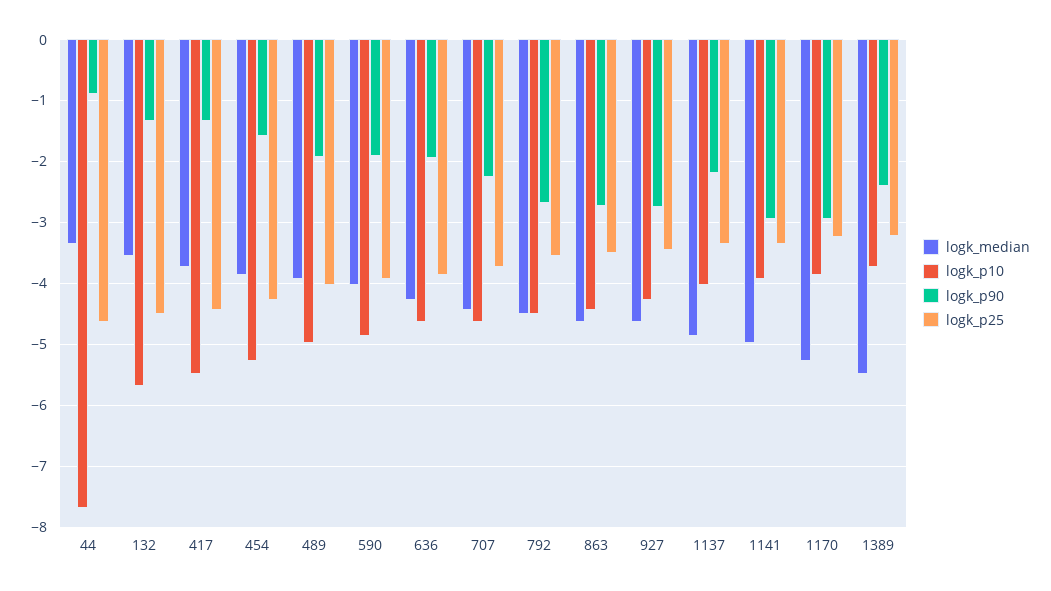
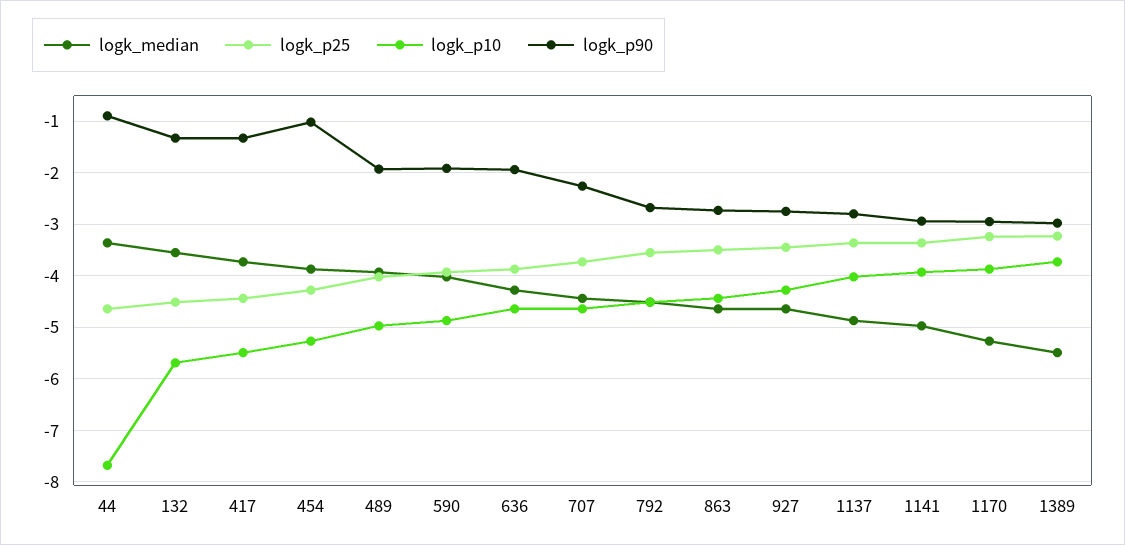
logk_p90, 454: -1.6 -> -1
logk_p90, 1137: -2.2 -> -2.8
logk_p90, 1389: -2.4 -> -3

